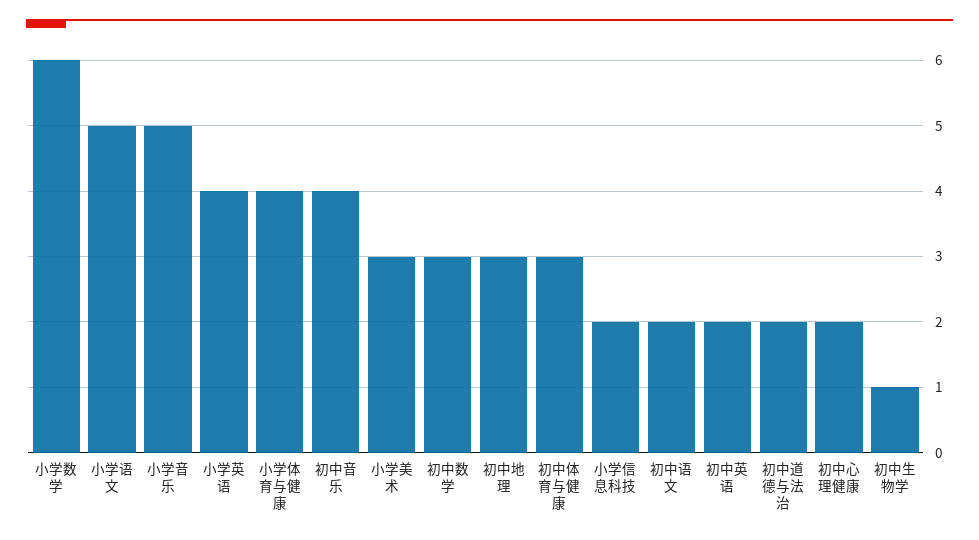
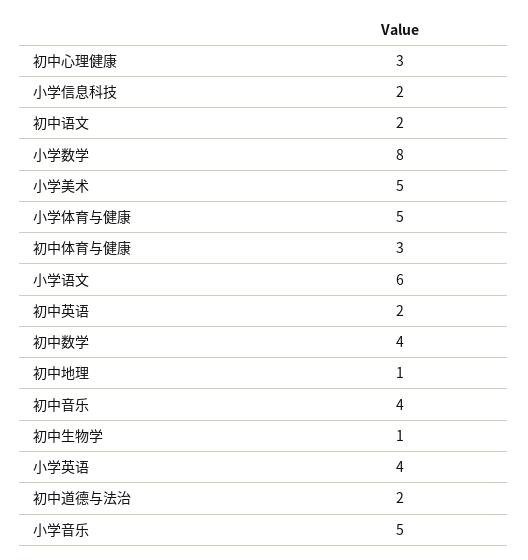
小学数学: 6 -> 8
小学语文: 5 -> 6
小学体育与健康: 4 -> 5
小学美术: 3 -> 5
初中数学: 3 -> 4
初中地理: 3 -> 1
初中心理健康: 2 -> 3

